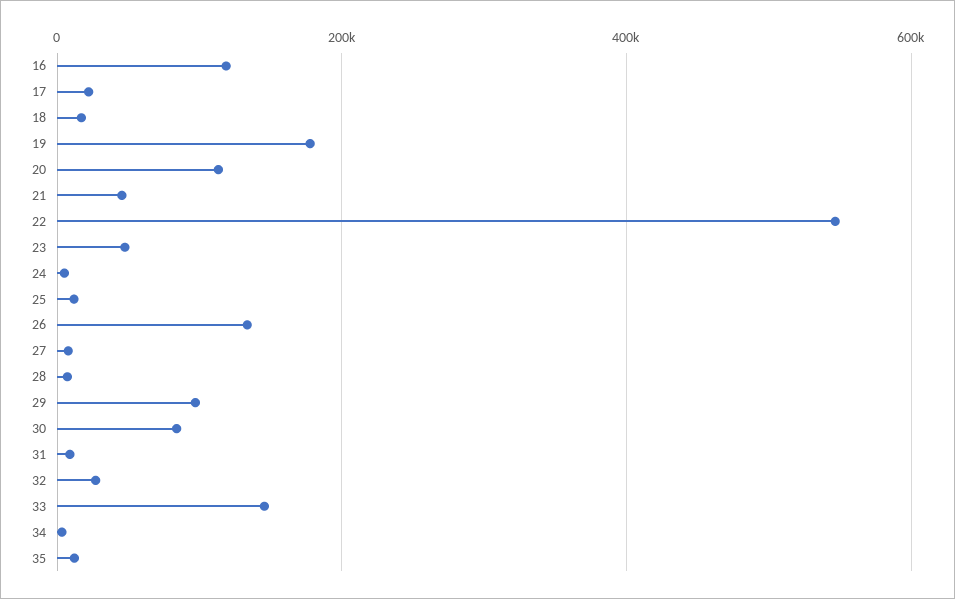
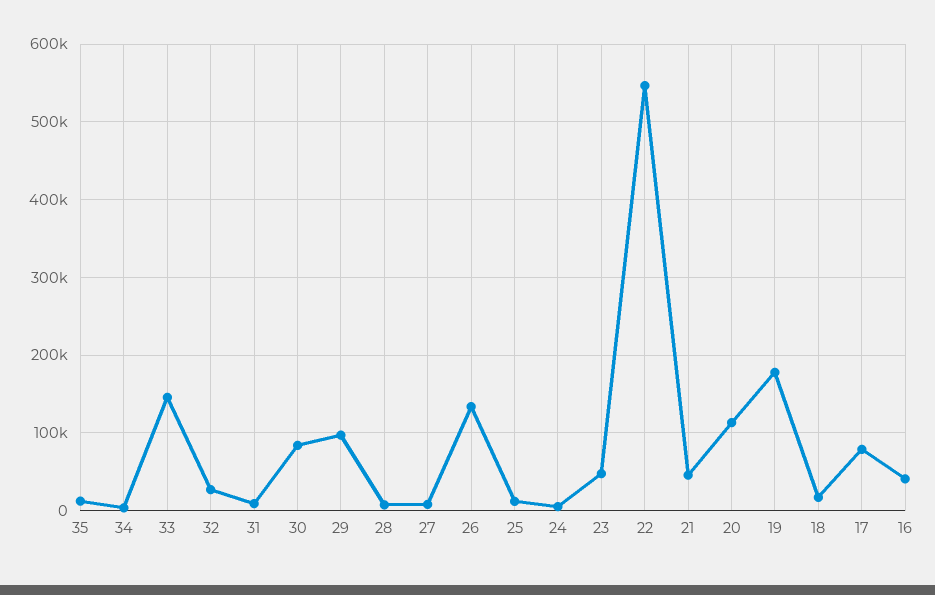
16: 120000 -> 40000
17: 20000 -> 80000

